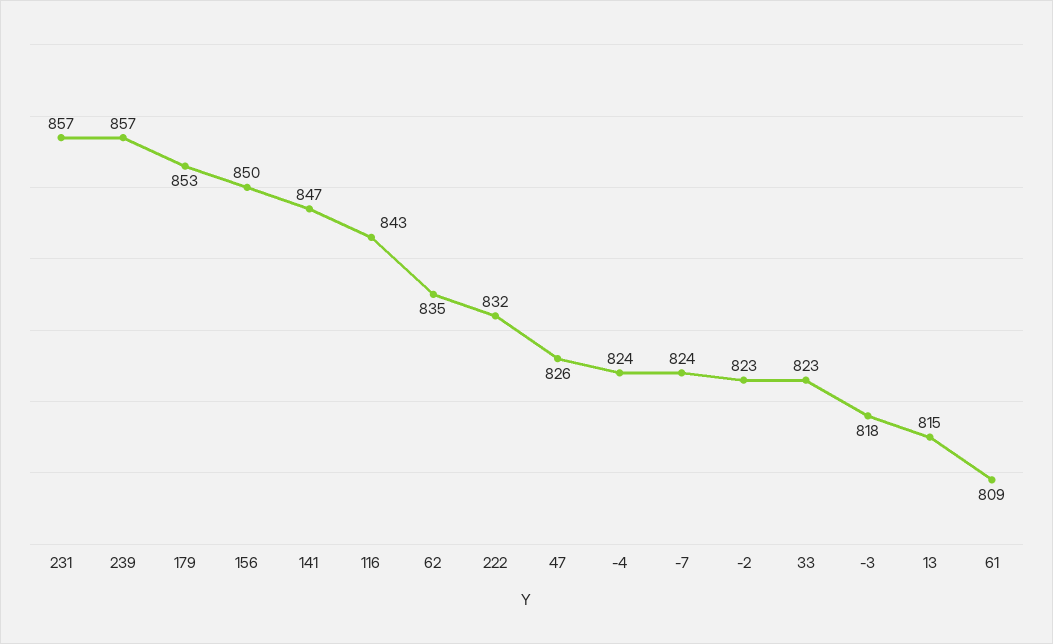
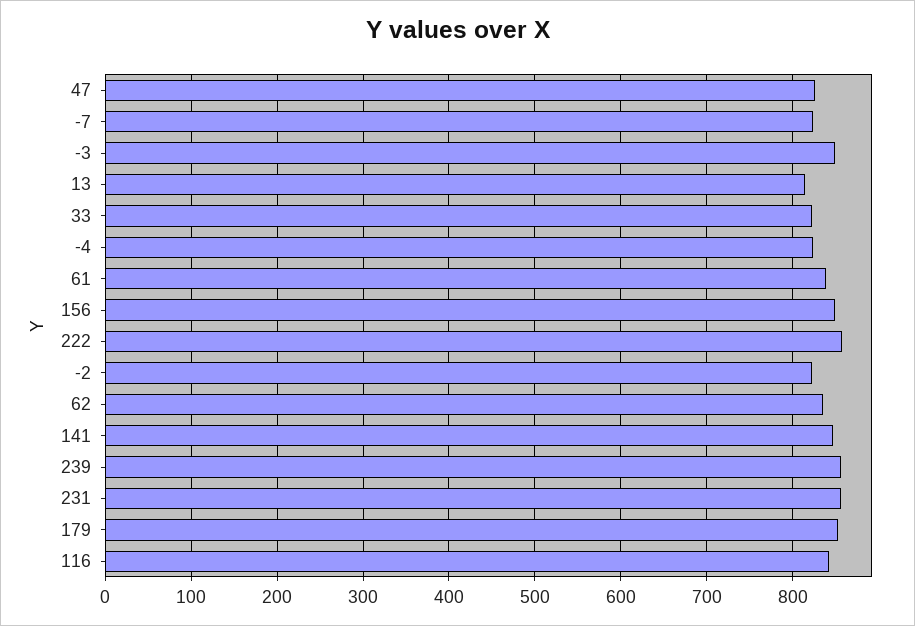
222: 832 -> 860
-3: 818 -> 850
61: 809 -> 840

